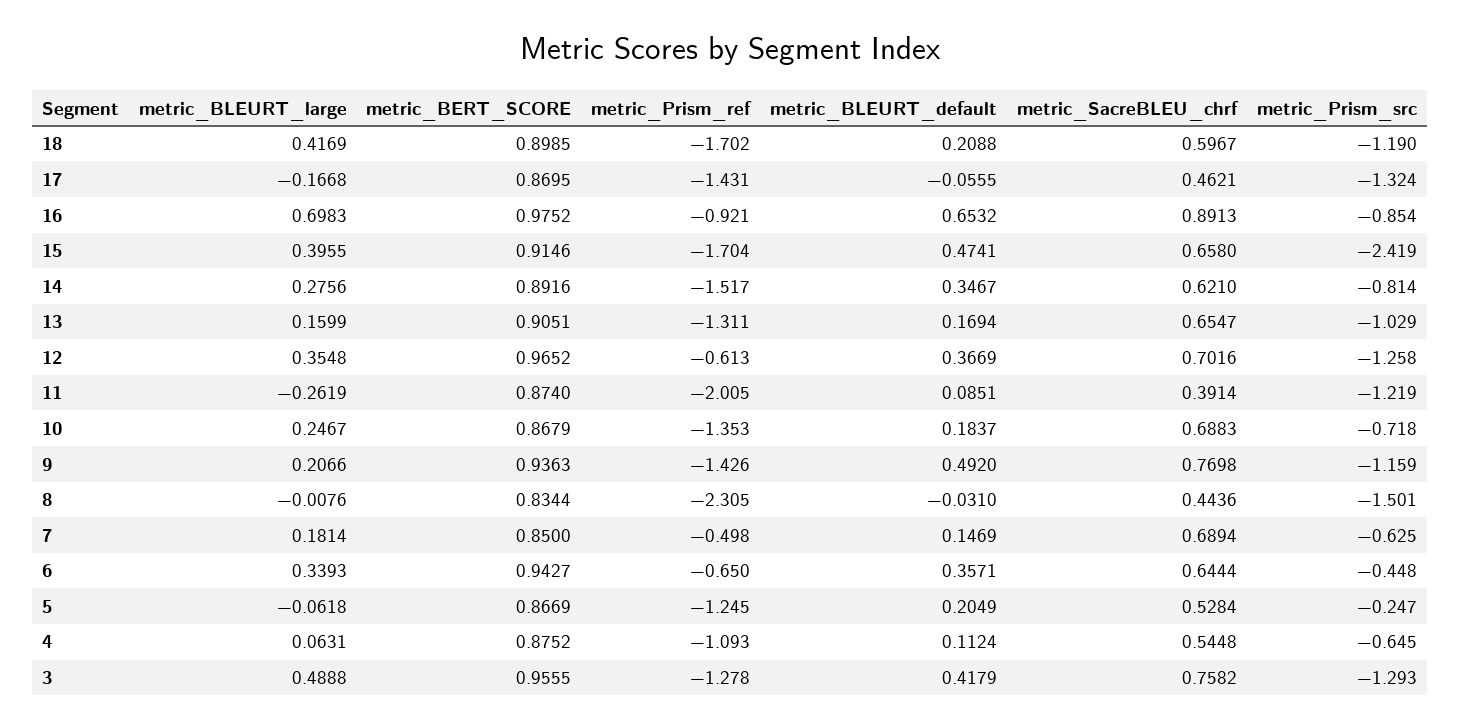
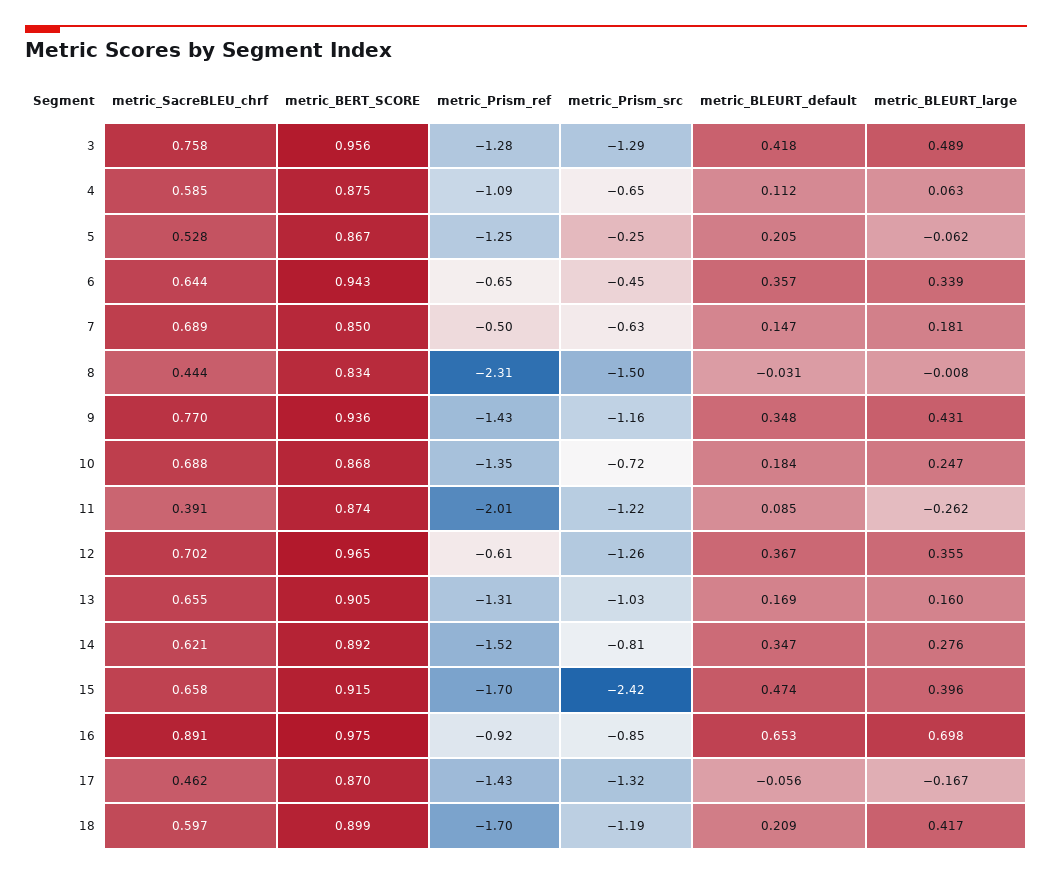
metric_BLEURT_large, 9: 0.2066 -> 0.431
metric_BLEURT_default, 9: 0.492 -> 0.348
metric_SacreBLEU_chrf, 4: 0.5448 -> 0.585

